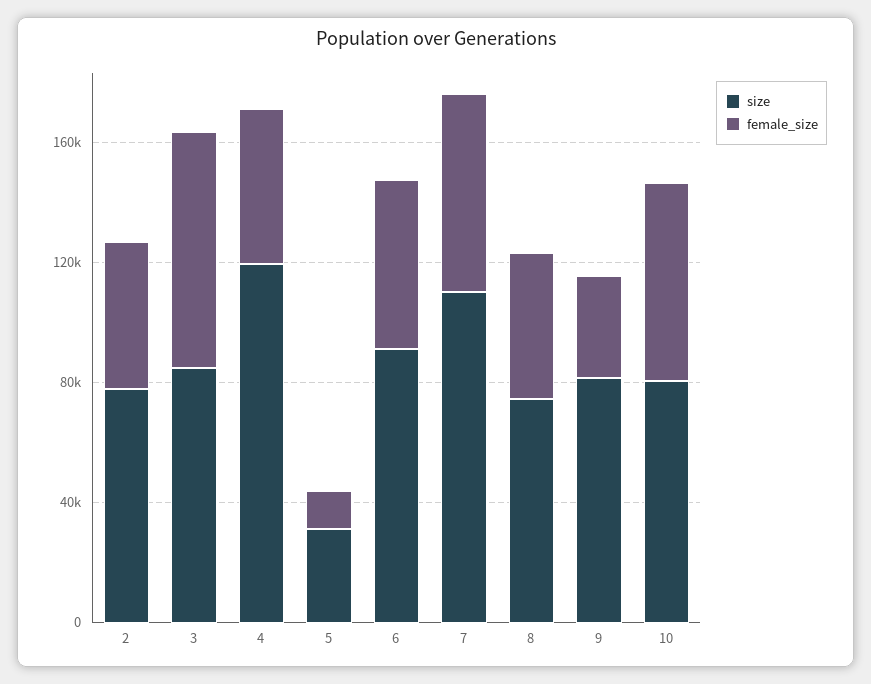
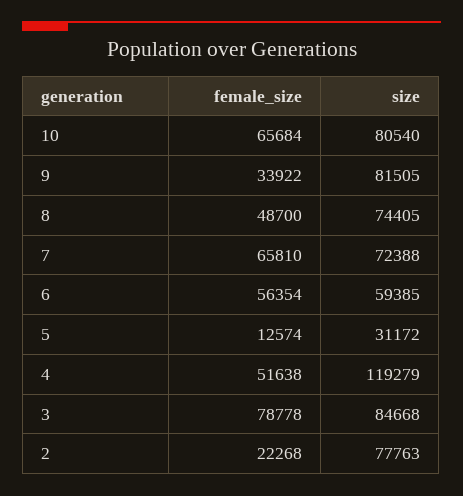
female_size, 2: 50000 -> 22268
size, 6: 90000 -> 59385
size, 7: 110000 -> 72388

